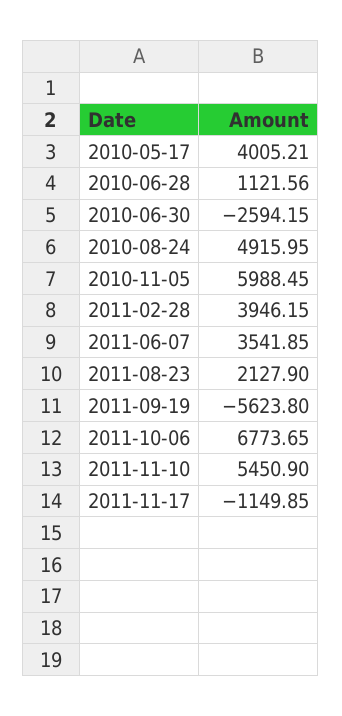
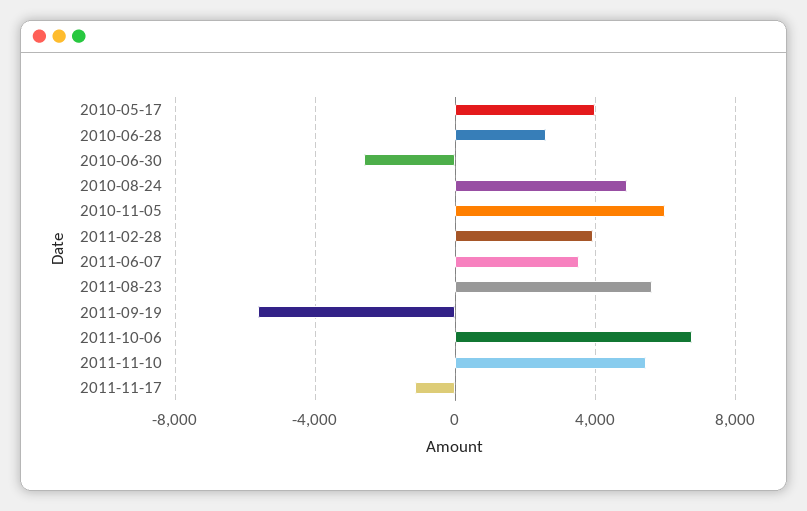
2010-06-28: 1121.56 -> 2500
2011-08-23: 2127.9 -> 5500

